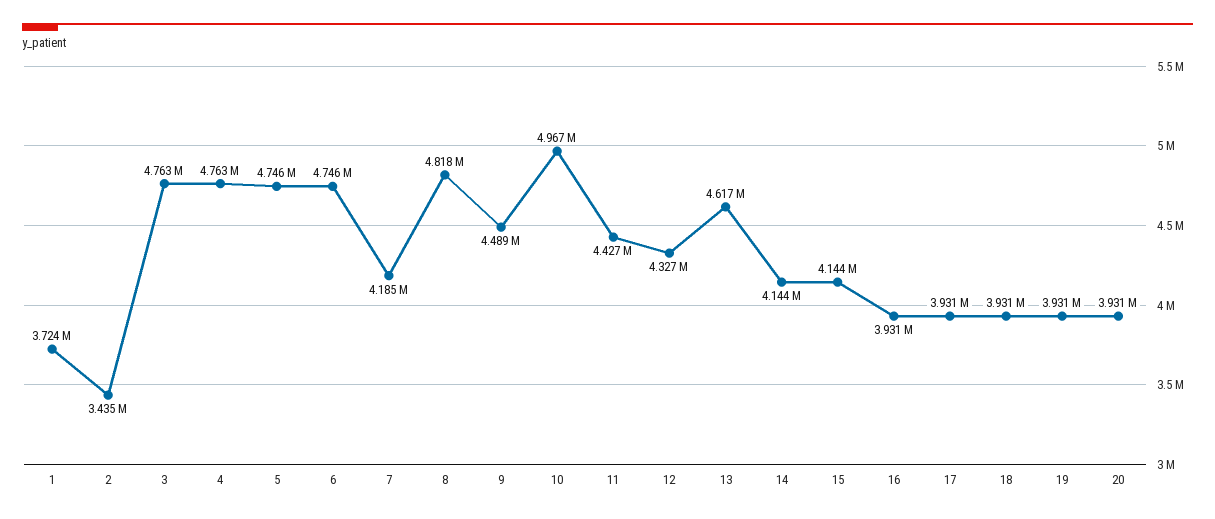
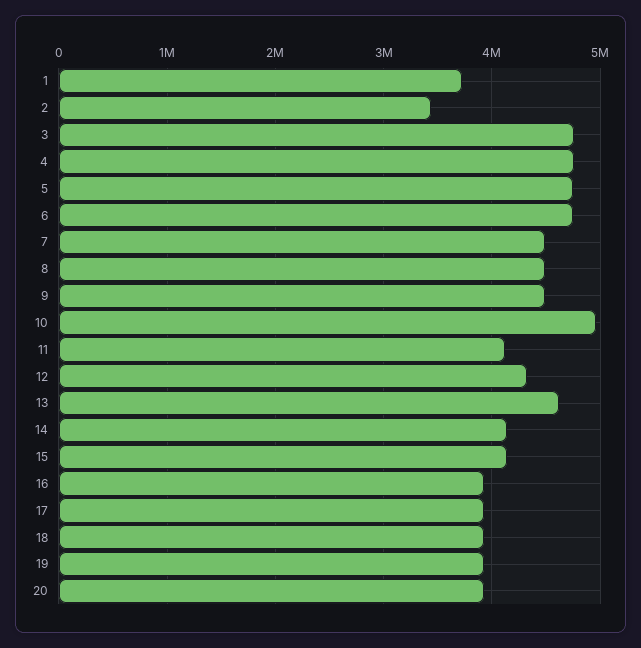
7: 4185000 -> 4500000
8: 4818000 -> 4500000
11: 4427000 -> 4100000

